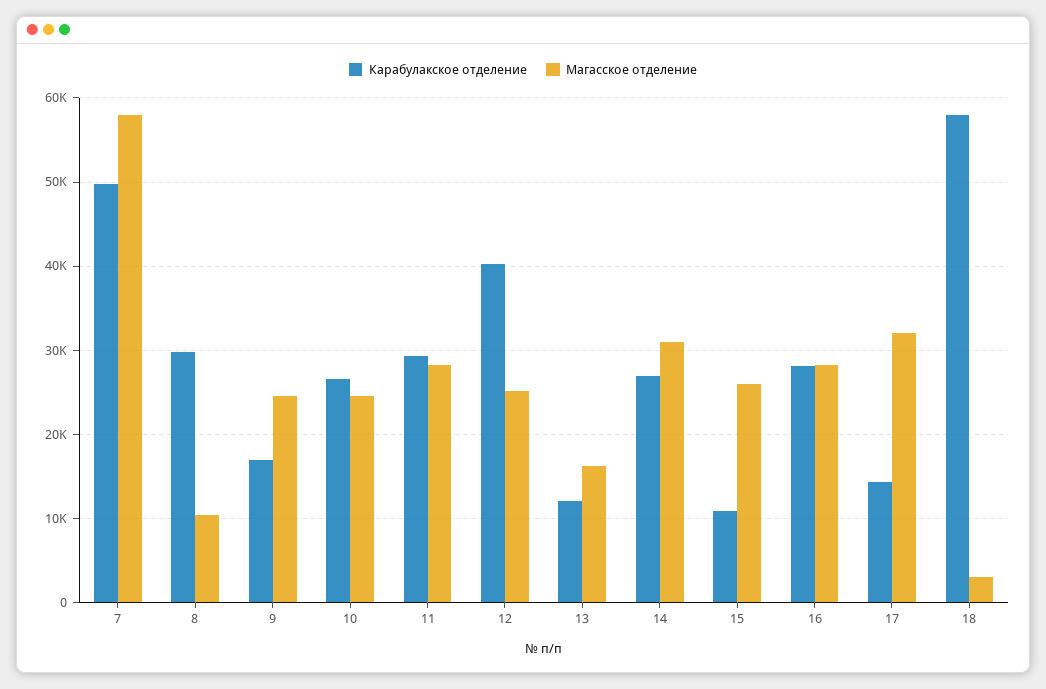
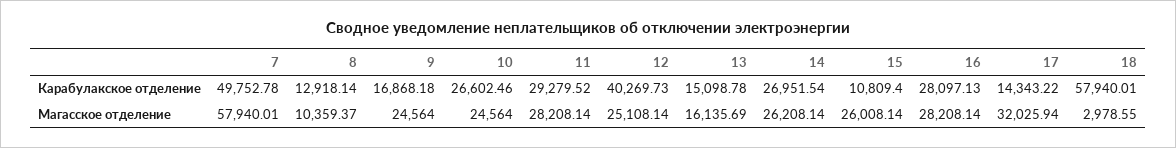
Карабулакское отделение, 8: 30000 -> 12918.14
Карабулакское отделение, 13: 12000 -> 15098.78
Магасское отделение, 14: 31000 -> 26208.14

